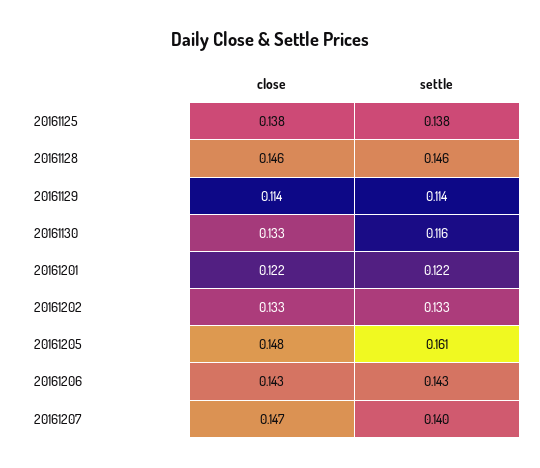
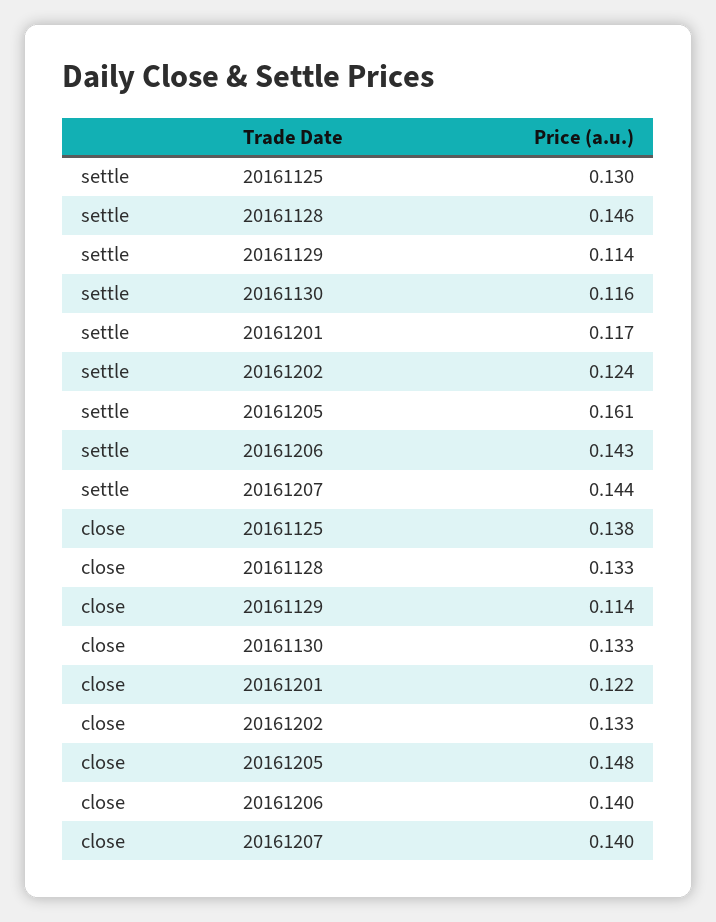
settle, 20161125: 0.138 -> 0.13
close, 20161128: 0.146 -> 0.133
settle, 20161201: 0.122 -> 0.117
settle, 20161202: 0.133 -> 0.124
close, 20161206: 0.143 -> 0.14
close, 20161207: 0.147 -> 0.14
settle, 20161207: 0.14 -> 0.144

